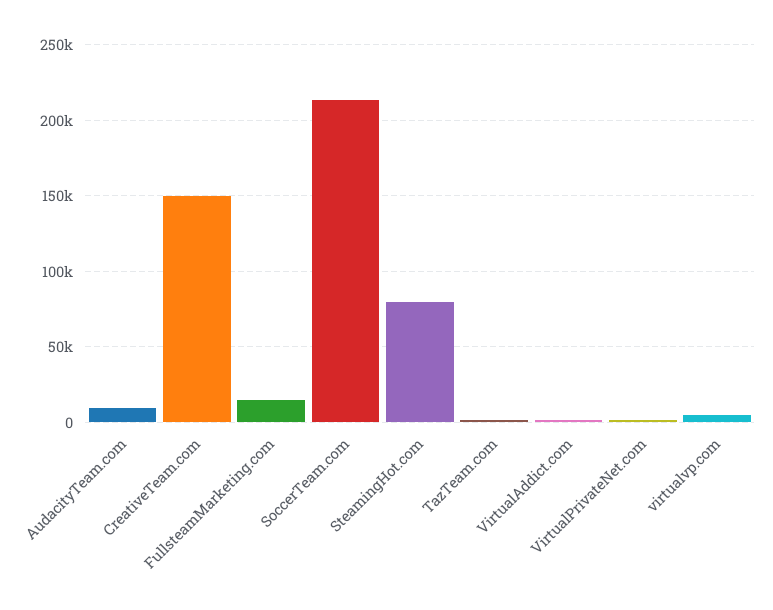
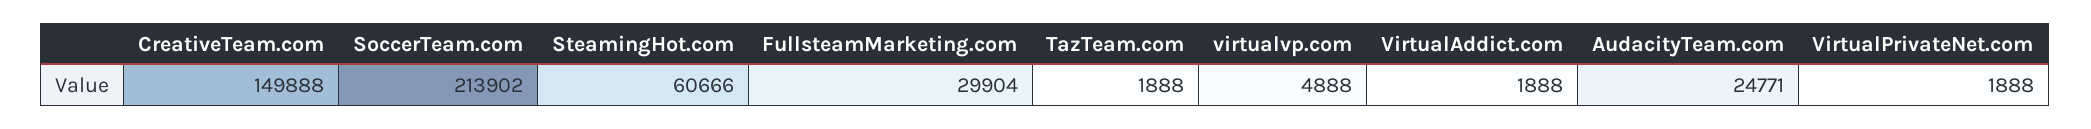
AudacityTeam.com: 10000 -> 24771
FullsteamMarketing.com: 15000 -> 29904
SteamingHot.com: 80000 -> 60666

